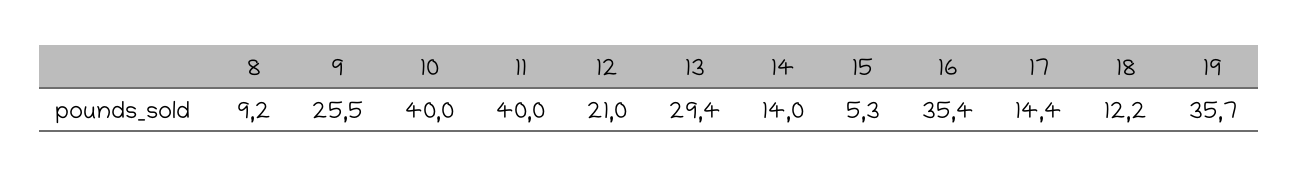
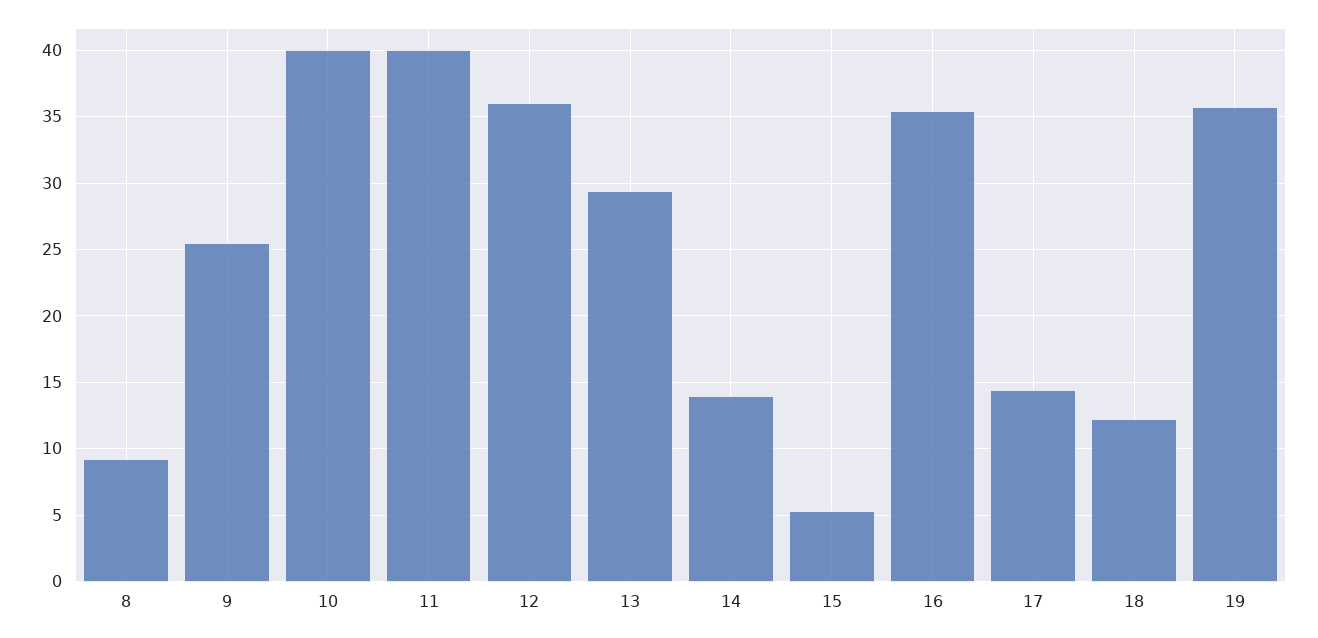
12: 21 -> 36

